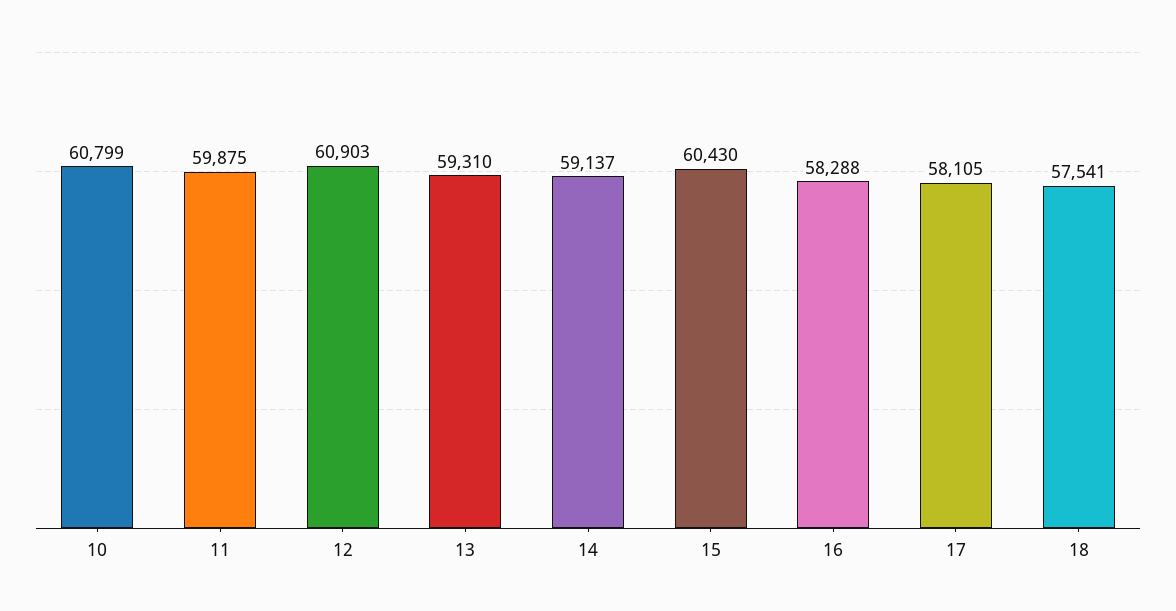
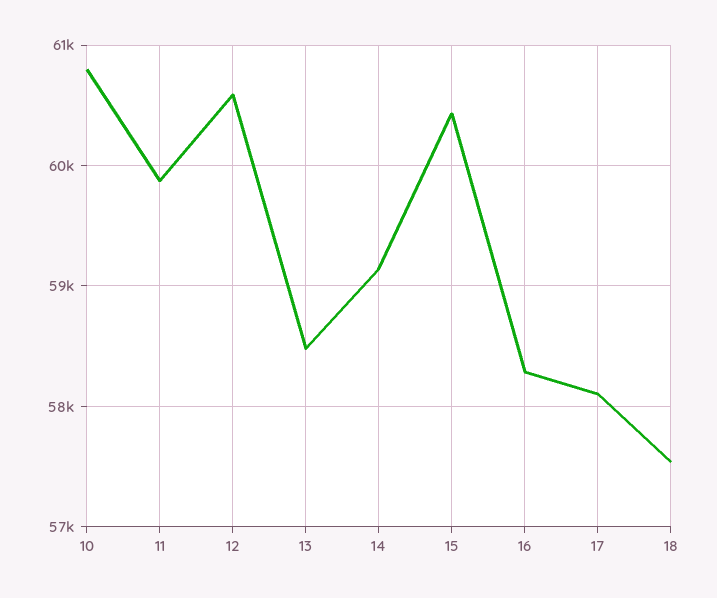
12: 60903 -> 60600
13: 59310 -> 58500

